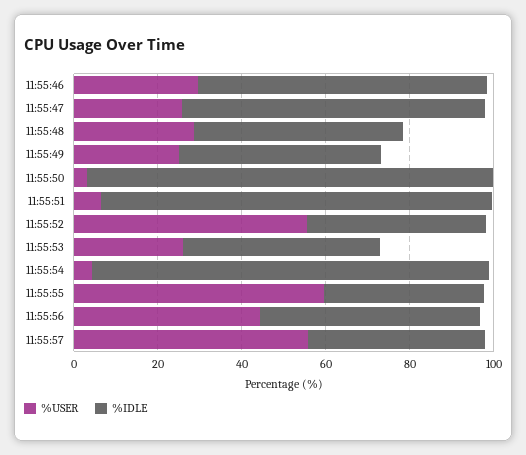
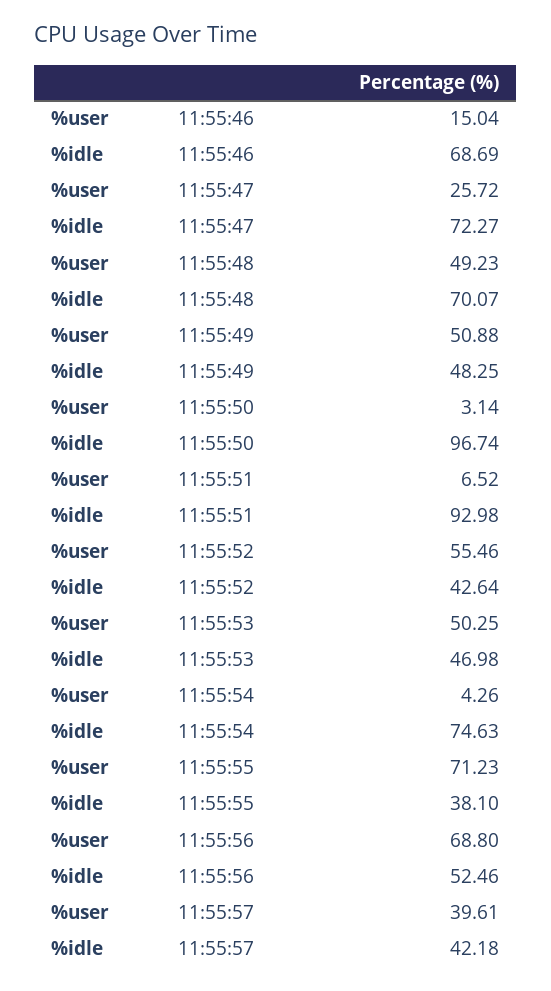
%USER, 11:55:46: 30 -> 15.04
%USER, 11:55:48: 30 -> 49.23
%IDLE, 11:55:48: 50 -> 70.07
%USER, 11:55:49: 25 -> 50.88
%USER, 11:55:53: 25 -> 50.25
%IDLE, 11:55:54: 95 -> 74.63
%USER, 11:55:55: 60 -> 71.23
%USER, 11:55:56: 45 -> 68.8
%USER, 11:55:57: 55 -> 39.61

